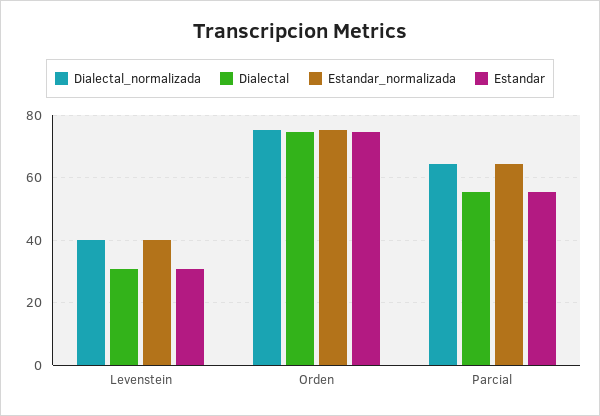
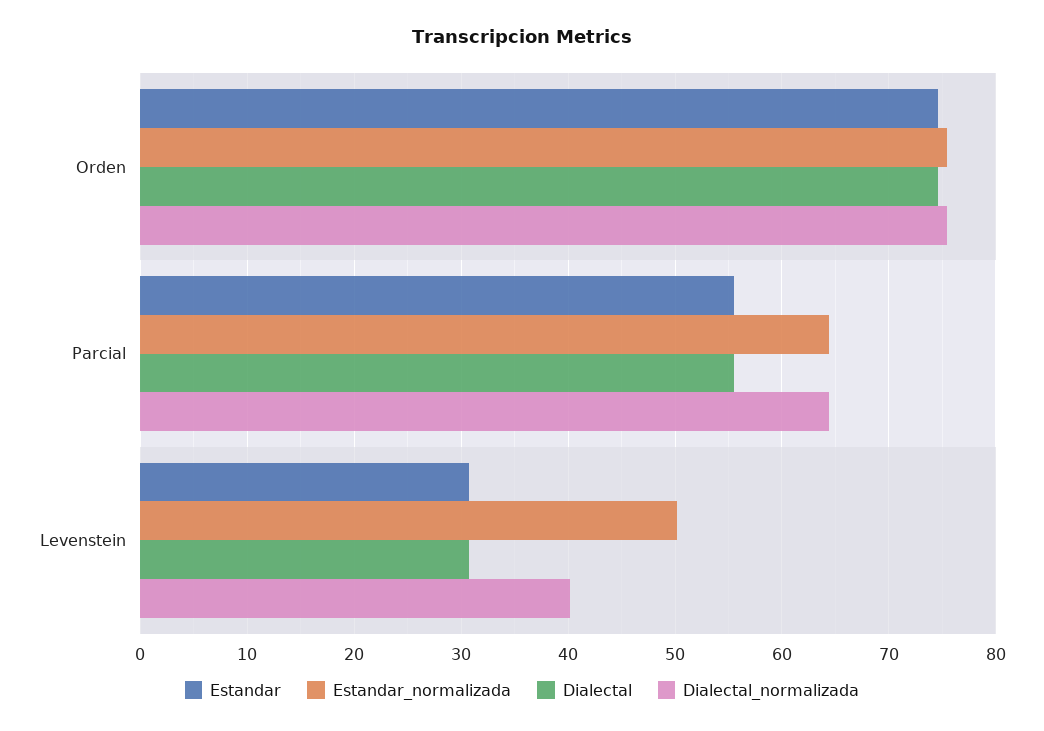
Estandar_normalizada, Levenstein: 40 -> 50

